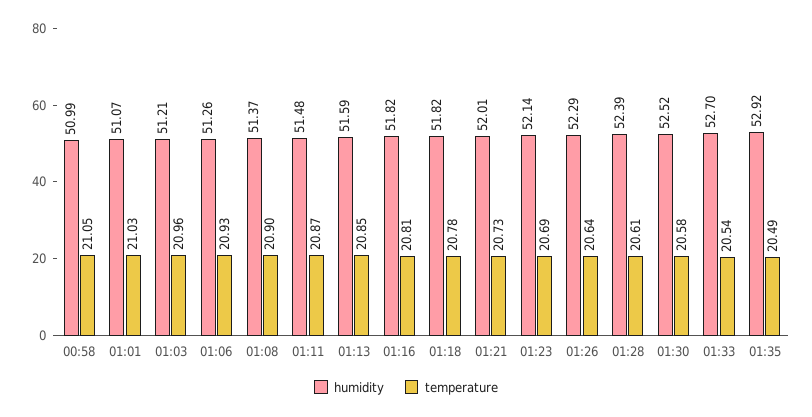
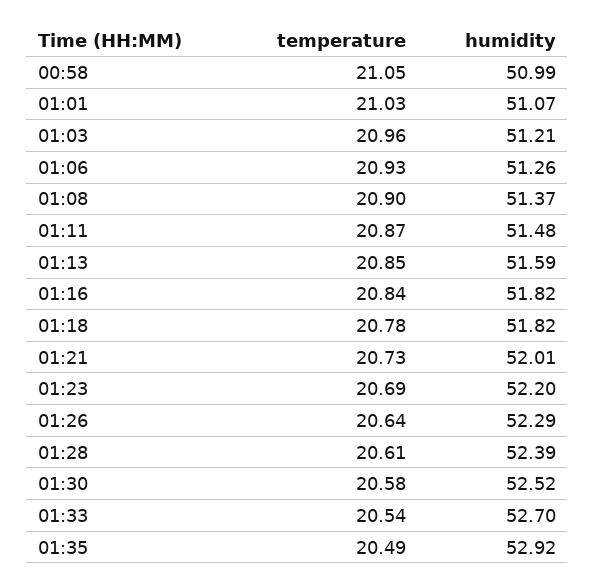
temperature, 01:16: 20.81 -> 20.84
humidity, 01:23: 52.14 -> 52.2

